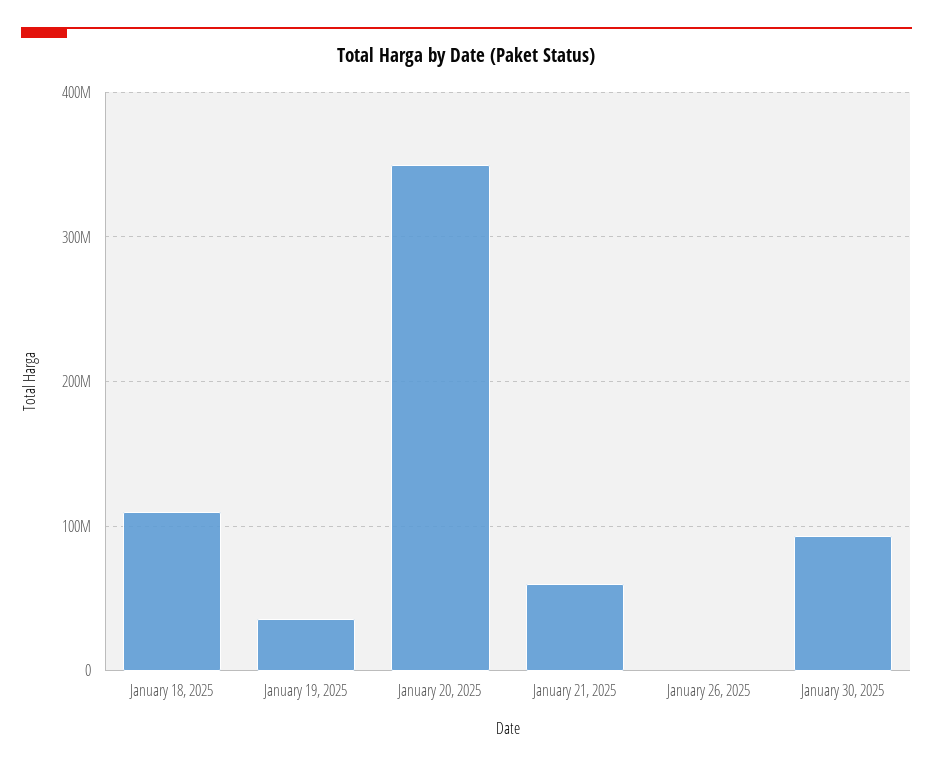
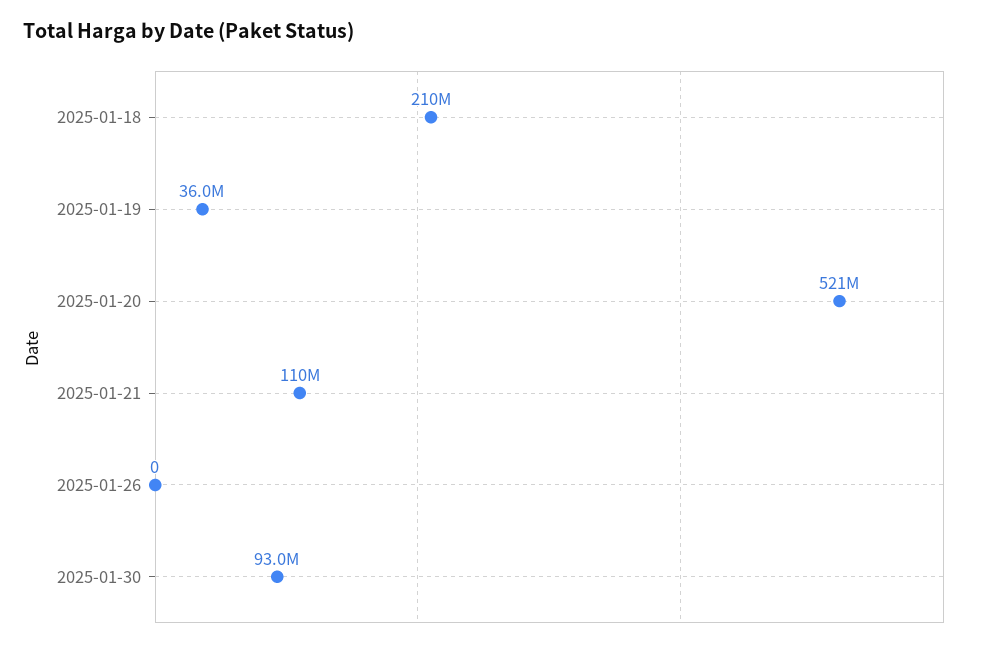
January 18, 2025: 110000000 -> 210000000
January 20, 2025: 350000000 -> 521000000
January 21, 2025: 60000000 -> 110000000

